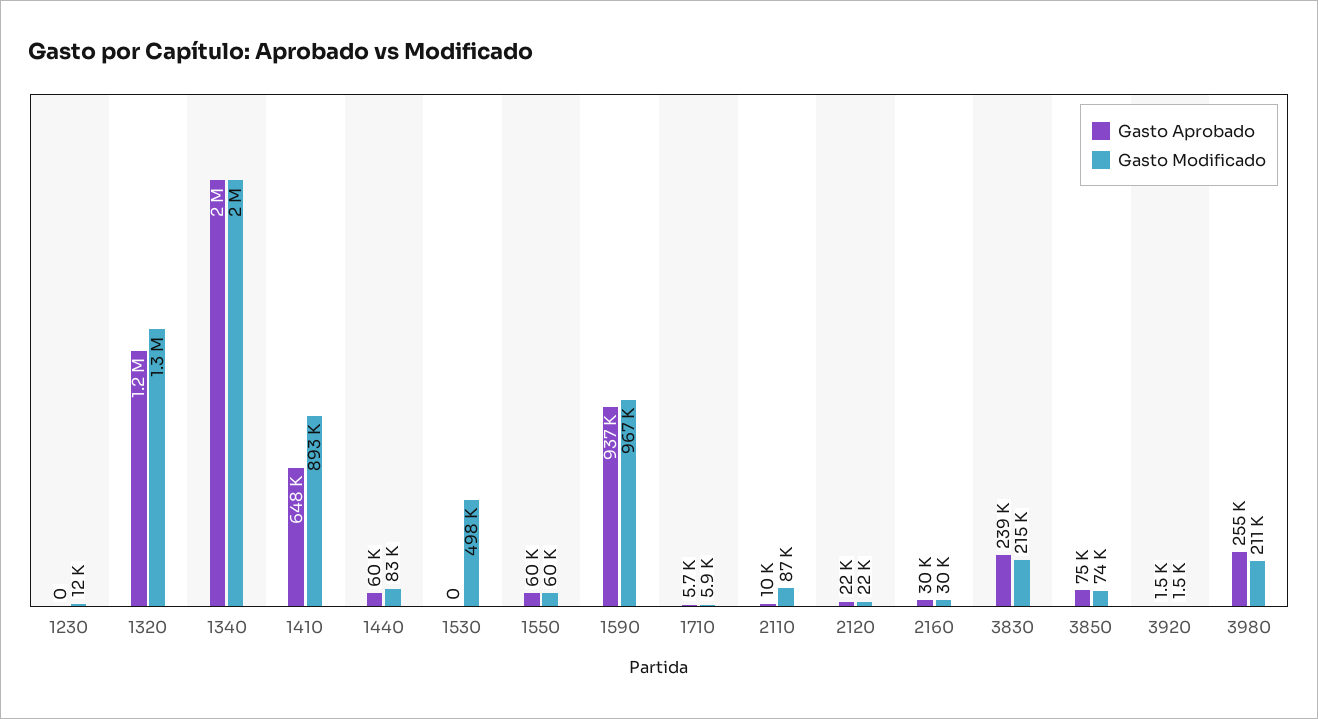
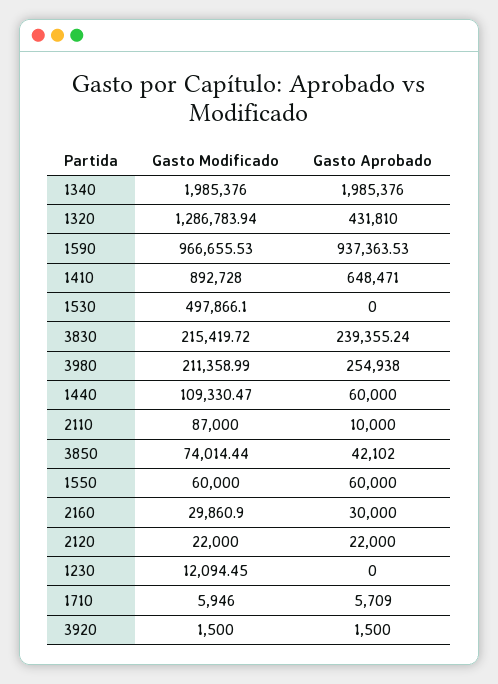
Gasto Aprobado, 1320: 1200000 -> 431810
Gasto Modificado, 1440: 83000 -> 109330.47
Gasto Aprobado, 3850: 75000 -> 42102

